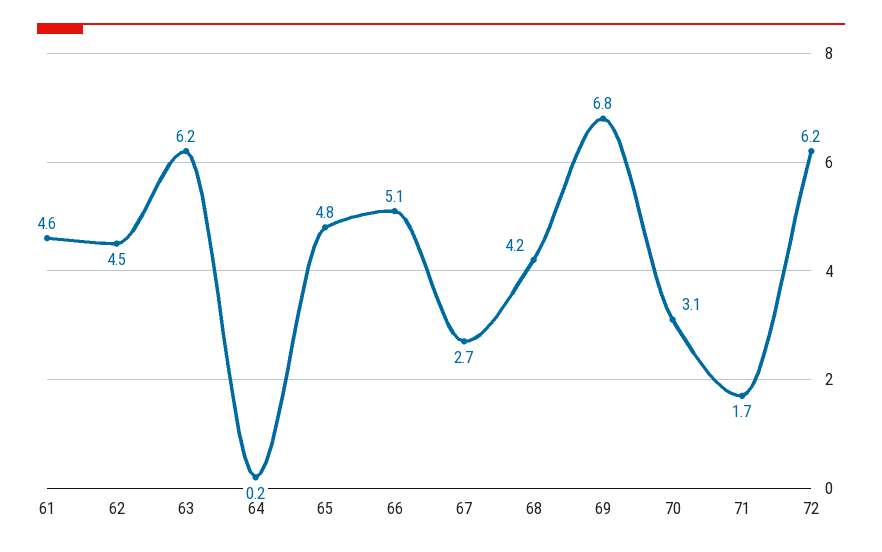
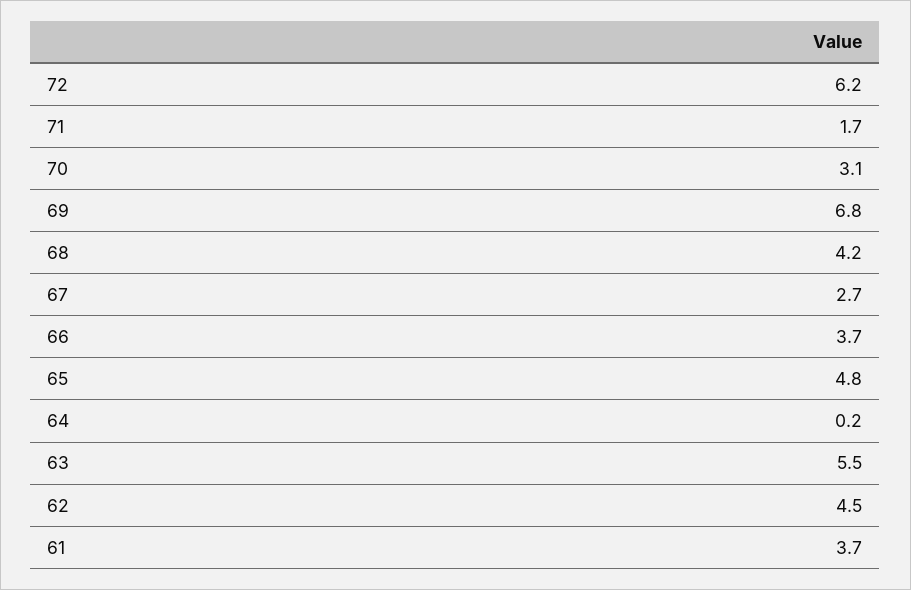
61: 4.6 -> 3.7
63: 6.2 -> 5.5
66: 5.1 -> 3.7

